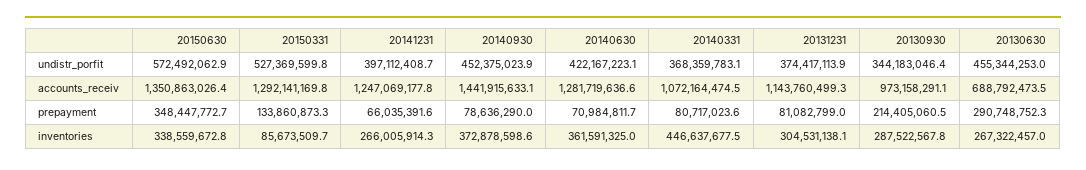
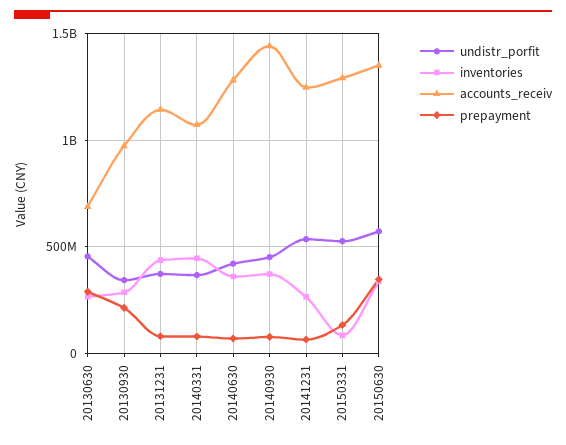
undistr_porfit, 20141231: 397112408.7 -> 550000000
inventories, 20131231: 304531138.1 -> 450000000

